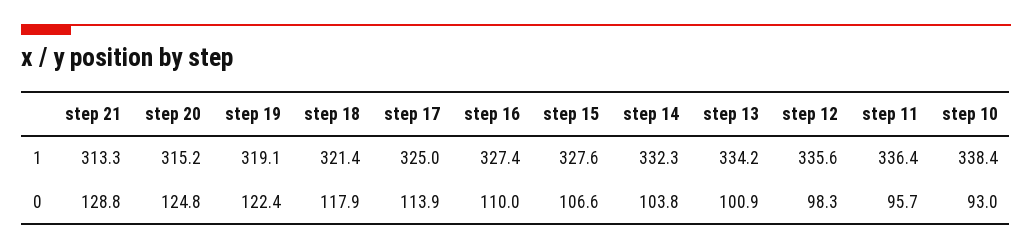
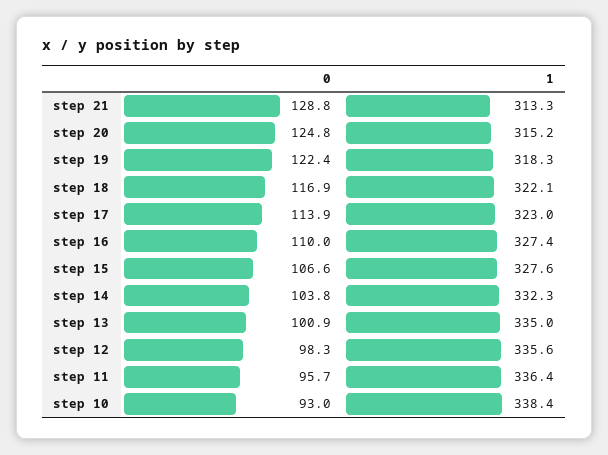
step 19, 1: 319.1 -> 318.3
step 18, 1: 321.4 -> 322.1
step 17, 1: 325 -> 323
step 13, 1: 334.2 -> 335
step 18, 0: 117.9 -> 116.9

